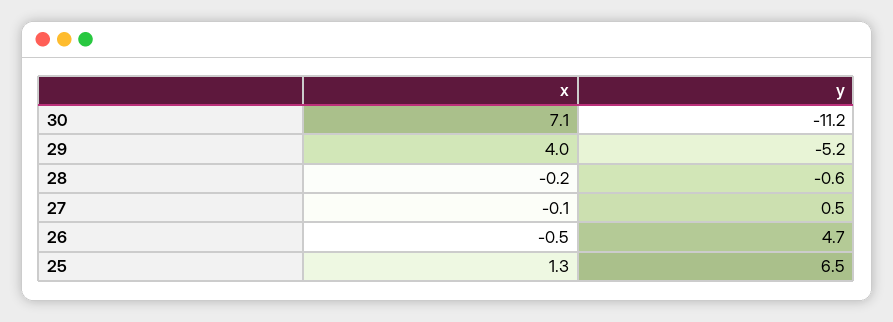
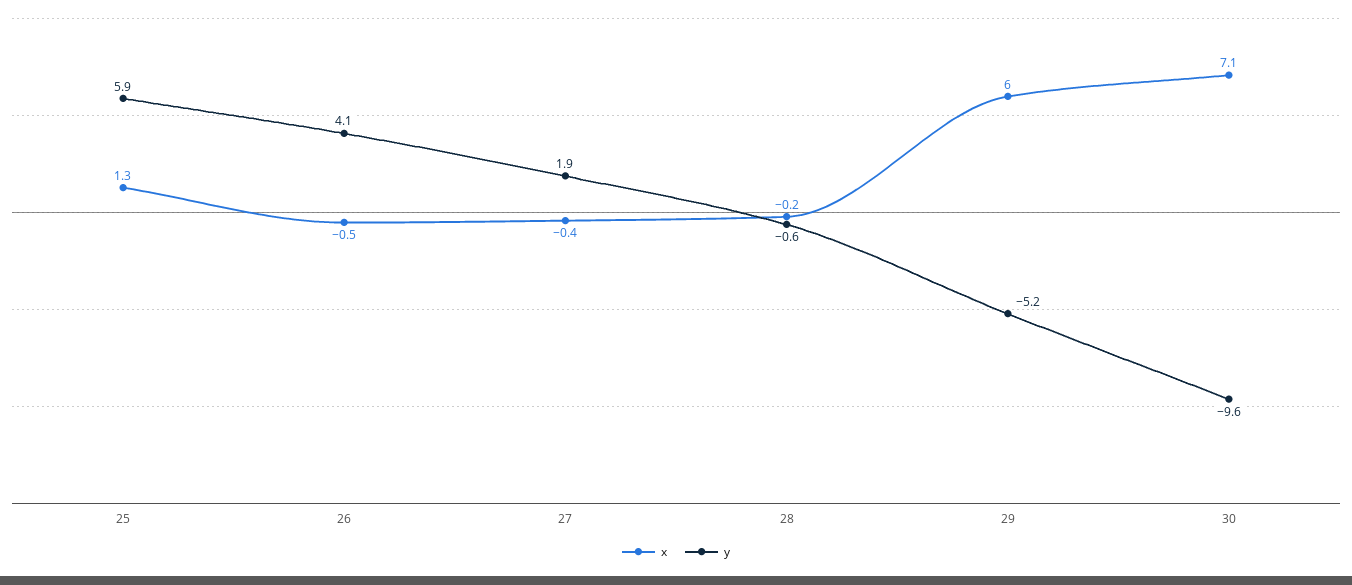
y, 30: -11.2 -> -9.6
x, 29: 4 -> 6
x, 27: -0.1 -> -0.4
y, 27: 0.5 -> 1.9
y, 26: 4.7 -> 4.1
y, 25: 6.5 -> 5.9

